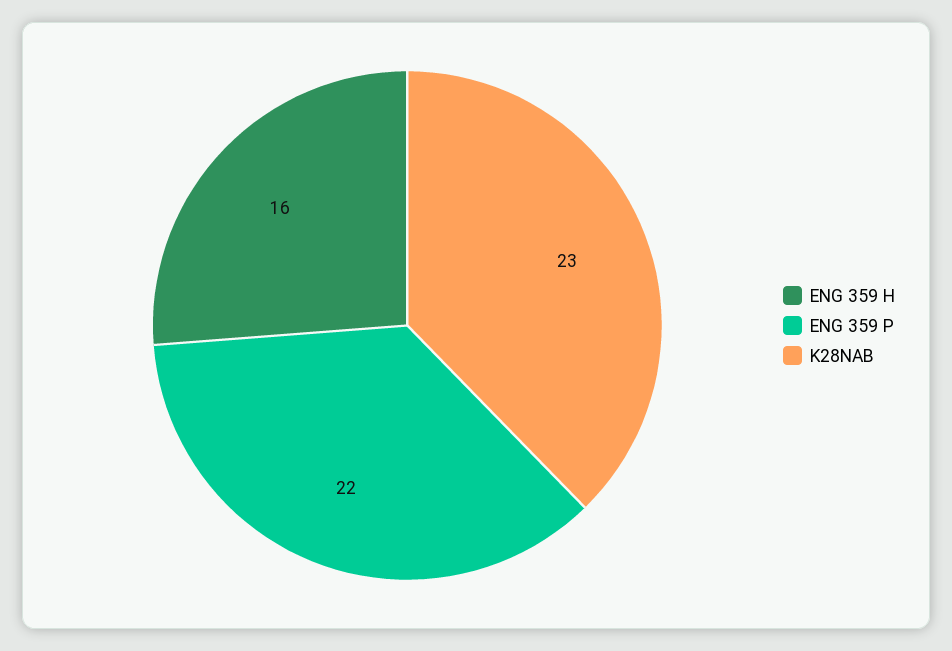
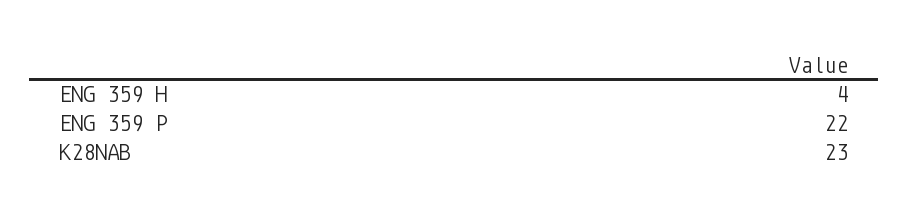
ENG 359 H: 16 -> 4

